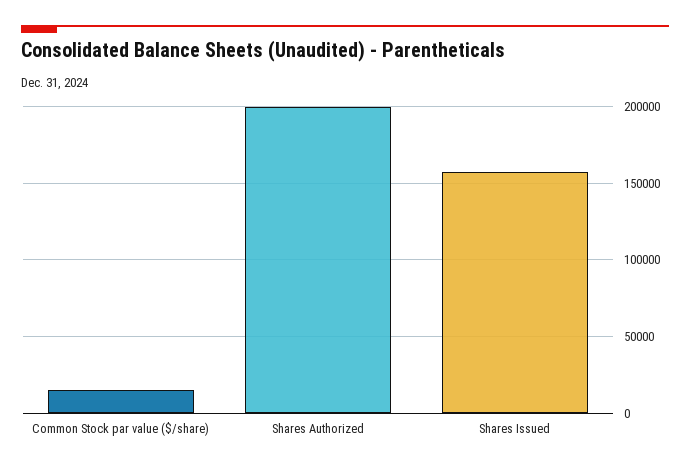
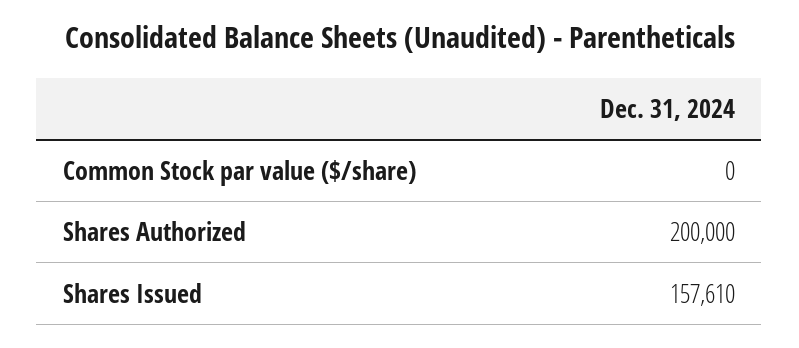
Common Stock par value ($/share): 15000 -> 0

